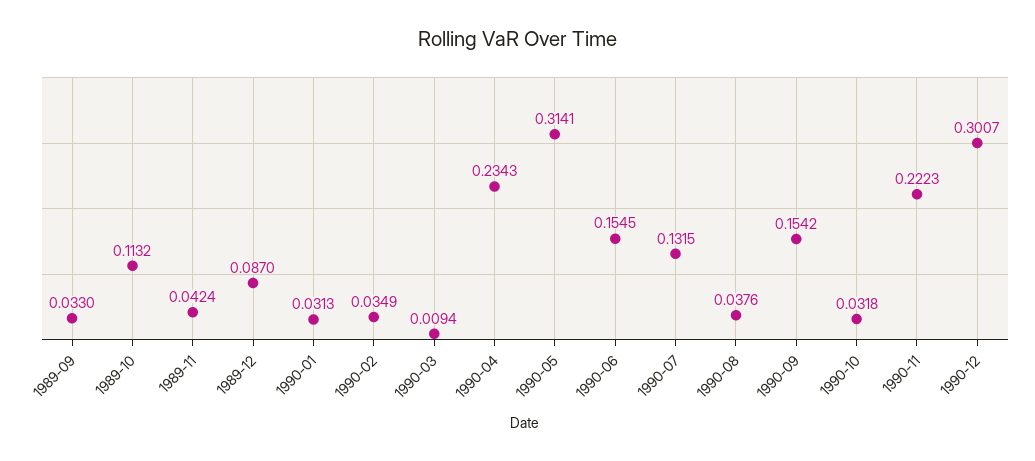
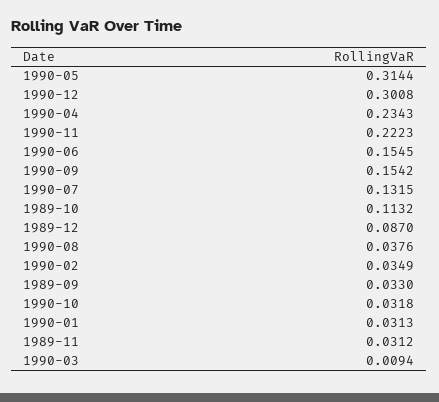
1989-11: 0.0424 -> 0.0312
1990-05: 0.3141 -> 0.3144
1990-12: 0.3007 -> 0.3008

